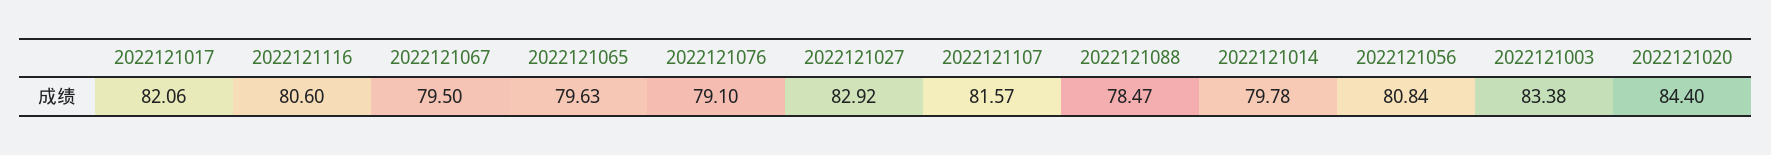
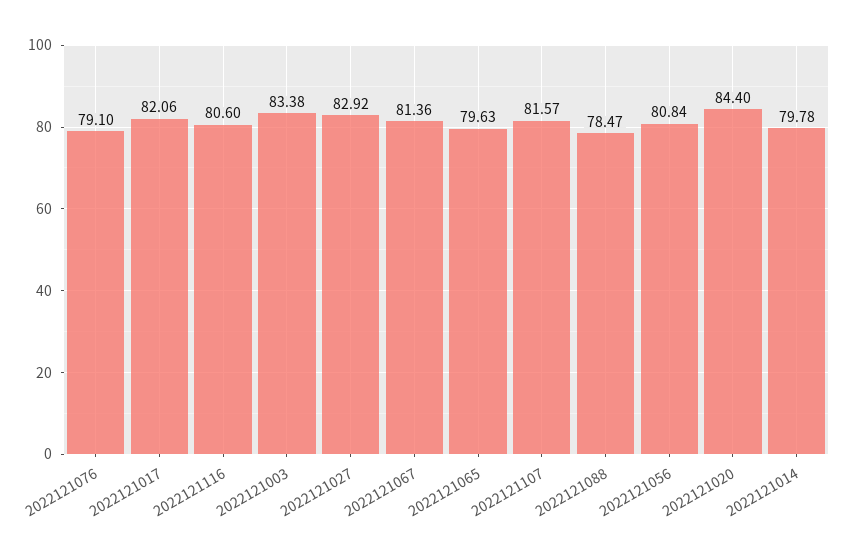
2022121067: 79.5 -> 81.36

